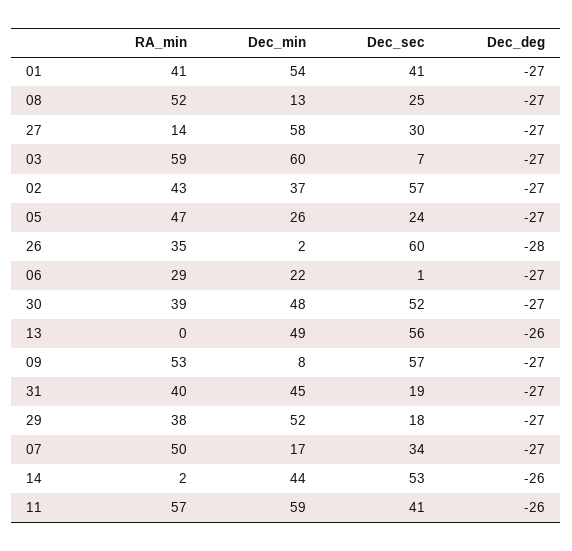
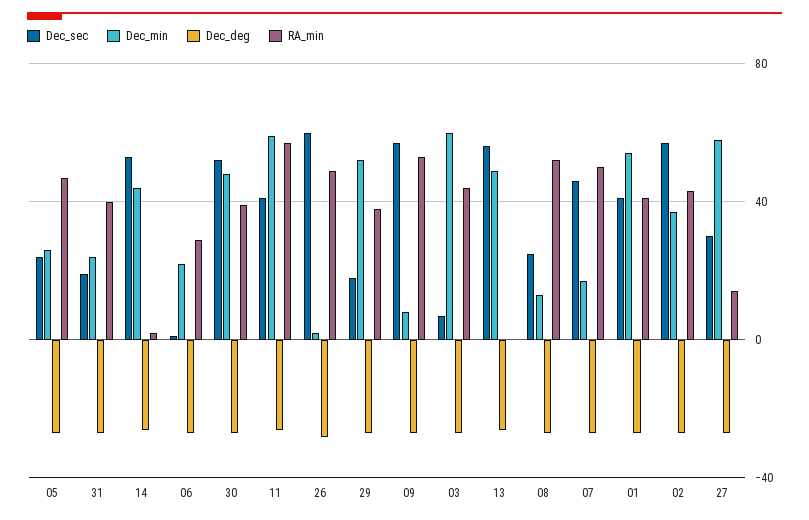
RA_min, 03: 59 -> 45
RA_min, 26: 35 -> 50
Dec_min, 31: 45 -> 25
Dec_sec, 07: 34 -> 45

